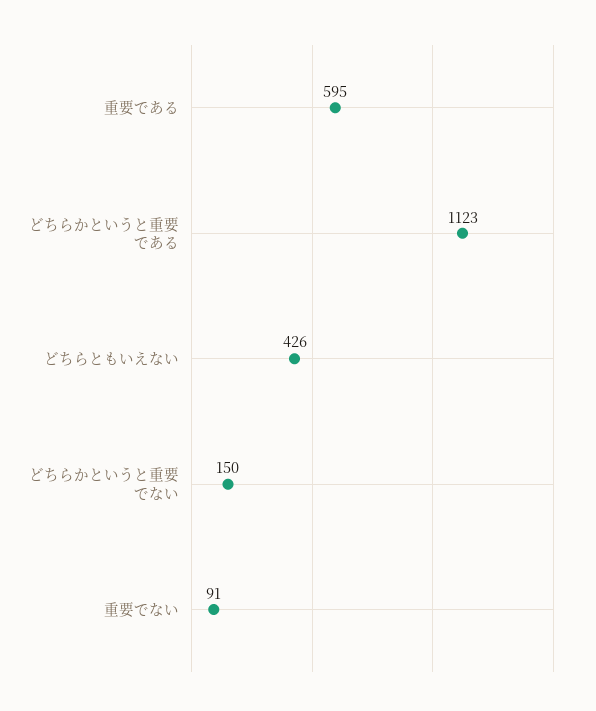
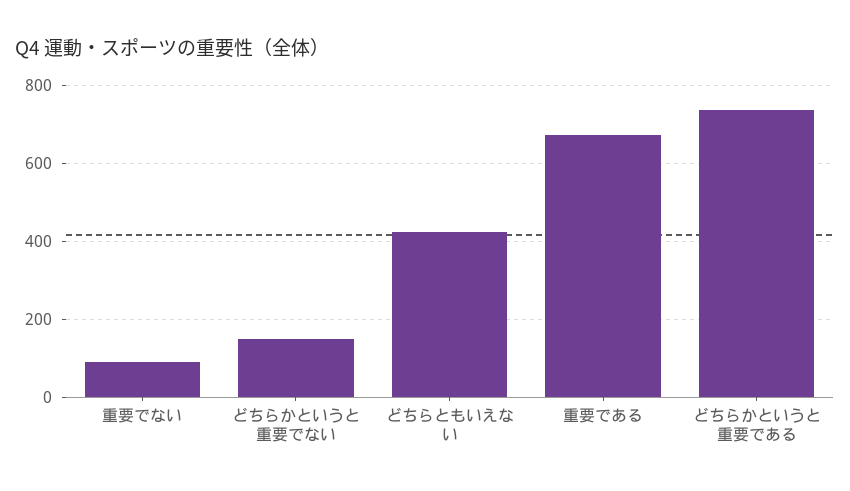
重要である: 595 -> 680
どちらかというと重要である: 1123 -> 740

